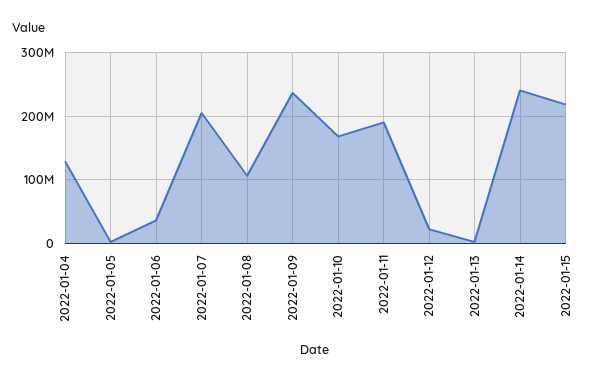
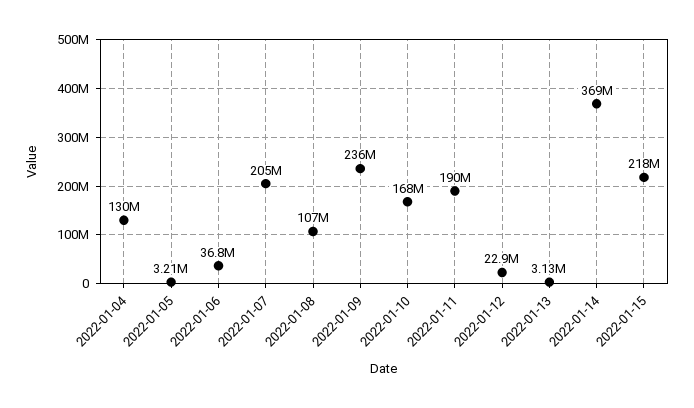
2022-01-14: 240000000 -> 369000000

